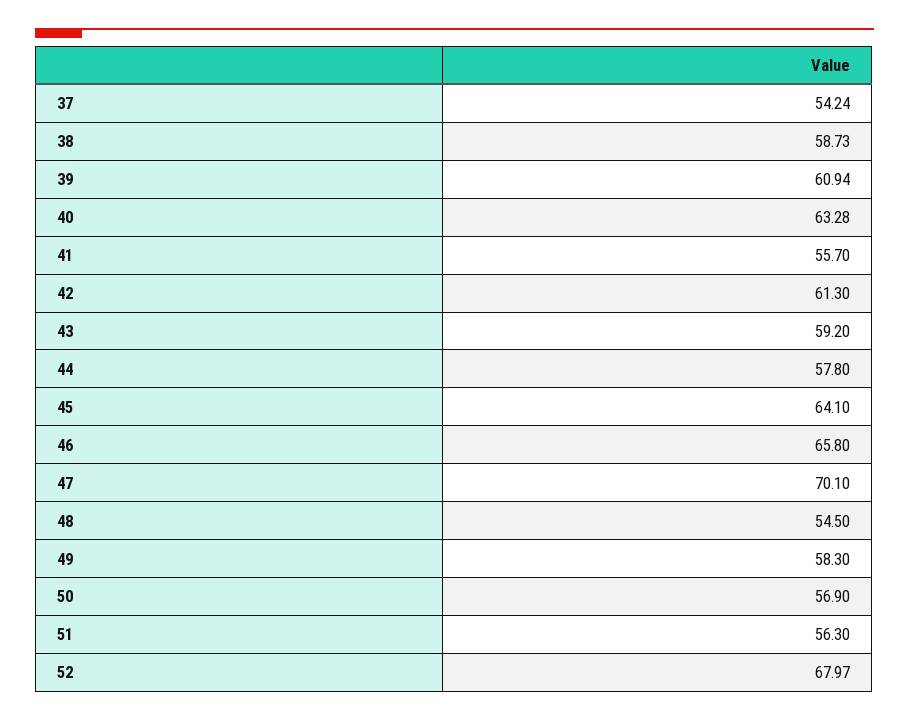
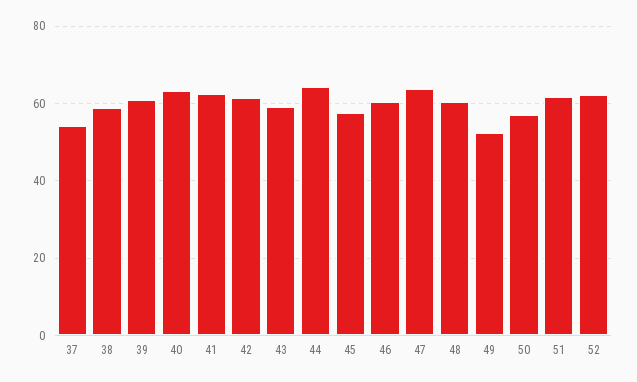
41: 55.7 -> 62
44: 57.8 -> 64
45: 64.1 -> 58
46: 65.8 -> 60
47: 70.1 -> 64
48: 54.5 -> 60
49: 58.3 -> 52
51: 56.3 -> 62
52: 67.97 -> 62

